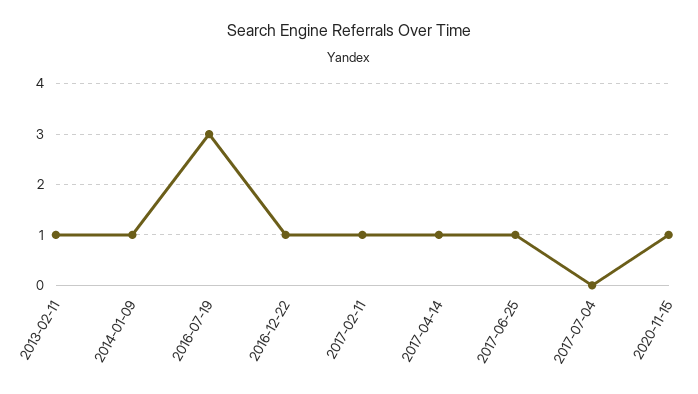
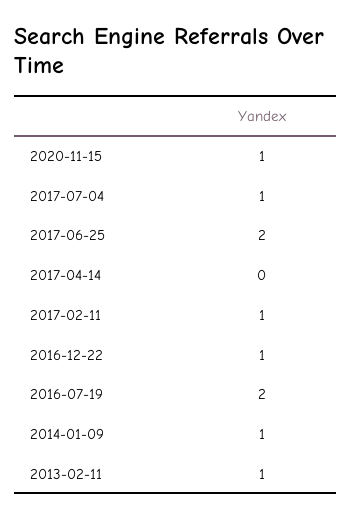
2016-07-19: 3 -> 2
2017-04-14: 1 -> 0
2017-06-25: 1 -> 2
2017-07-04: 0 -> 1

